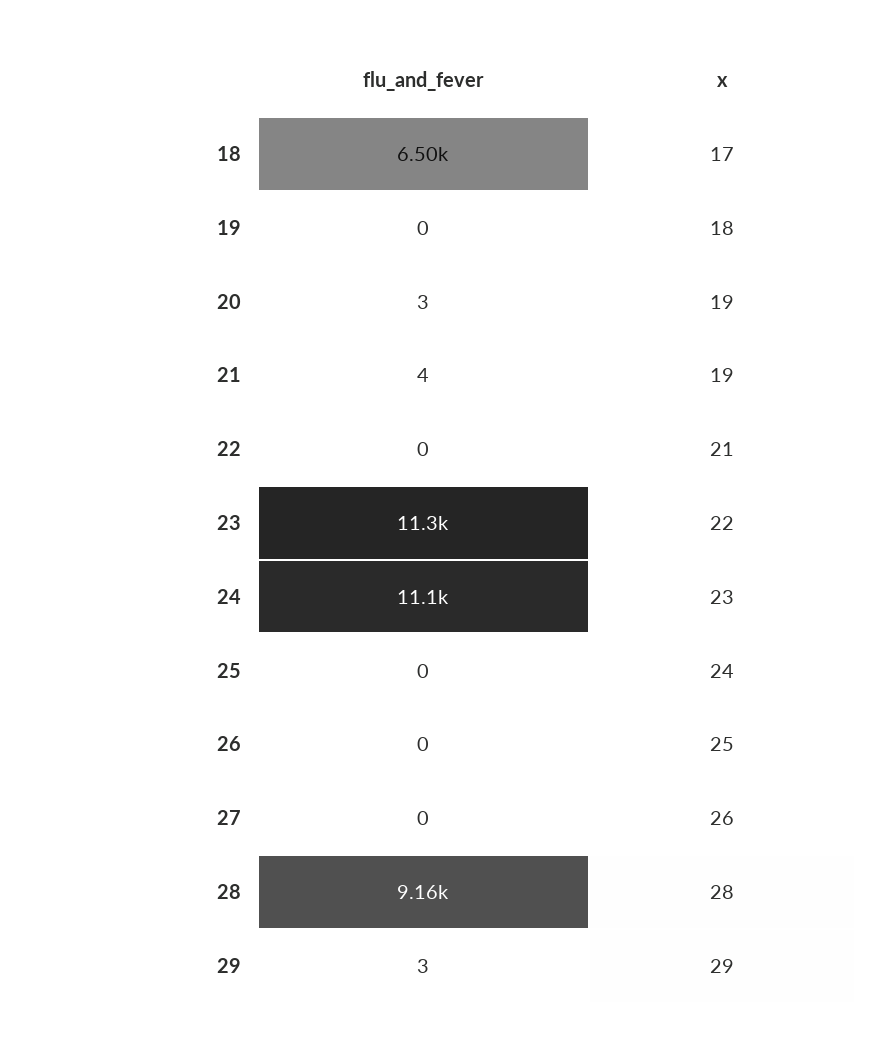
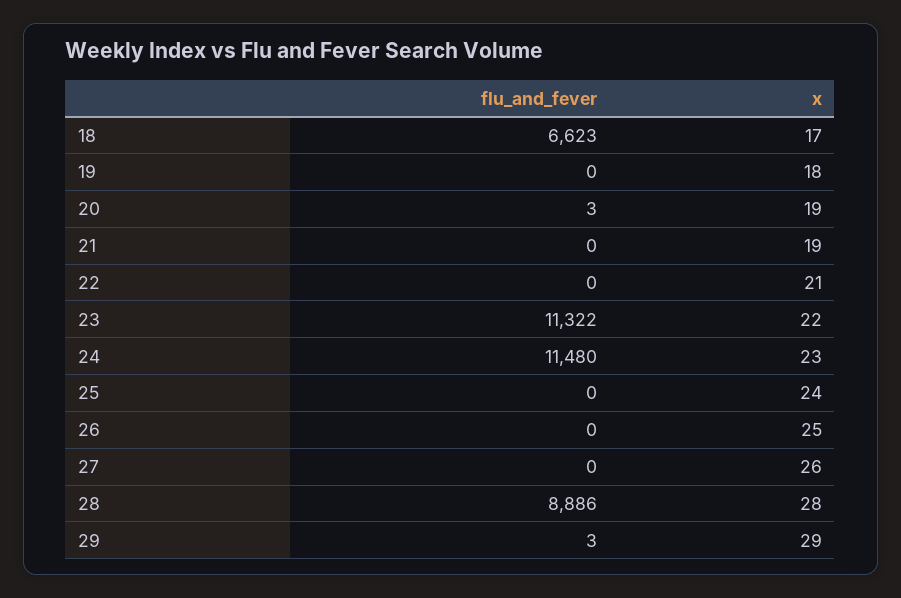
flu_and_fever, 18: 6500 -> 6623
flu_and_fever, 21: 4 -> 0
flu_and_fever, 24: 11100 -> 11480
flu_and_fever, 28: 9160 -> 8886

